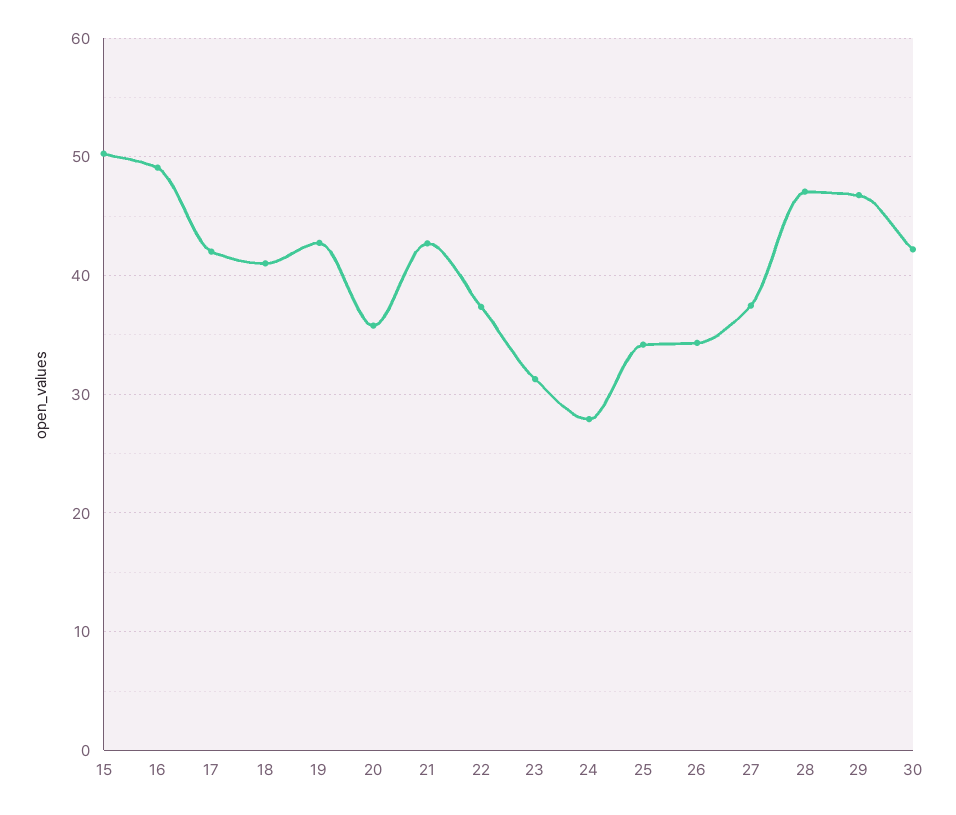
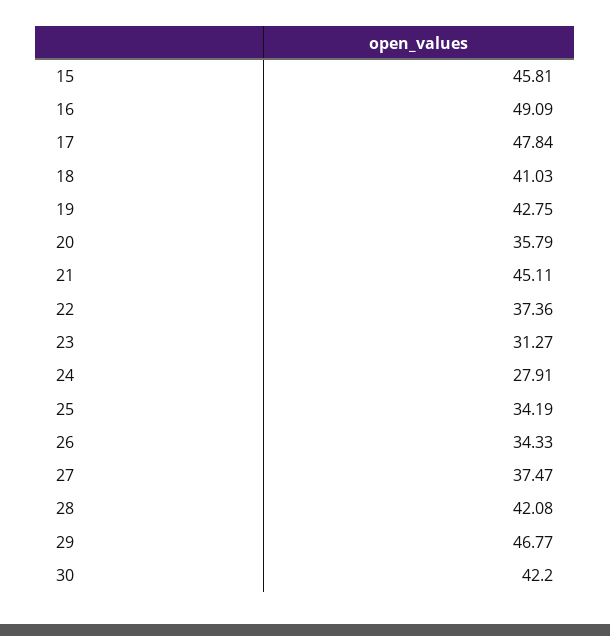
15: 50 -> 45.81
17: 42 -> 47.84
21: 43 -> 45.11
28: 47 -> 42.08

